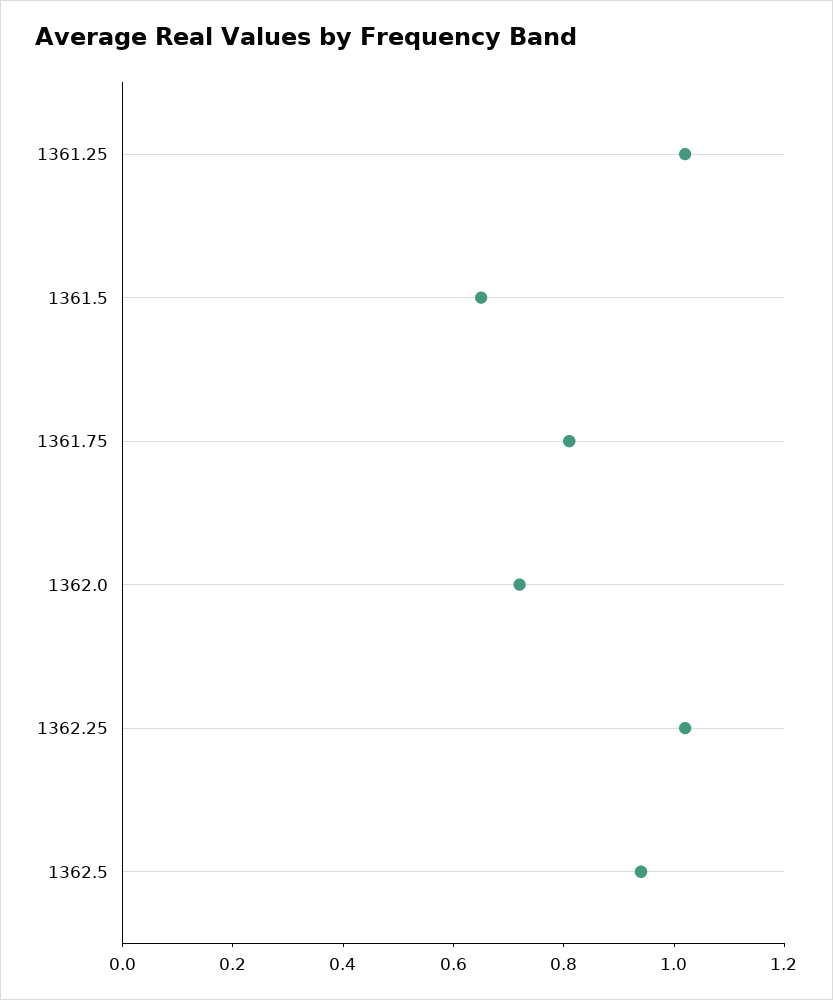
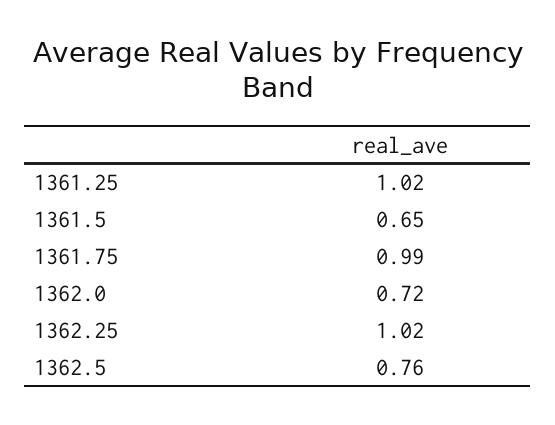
1361.75: 0.8 -> 0.99
1362.5: 0.95 -> 0.76

